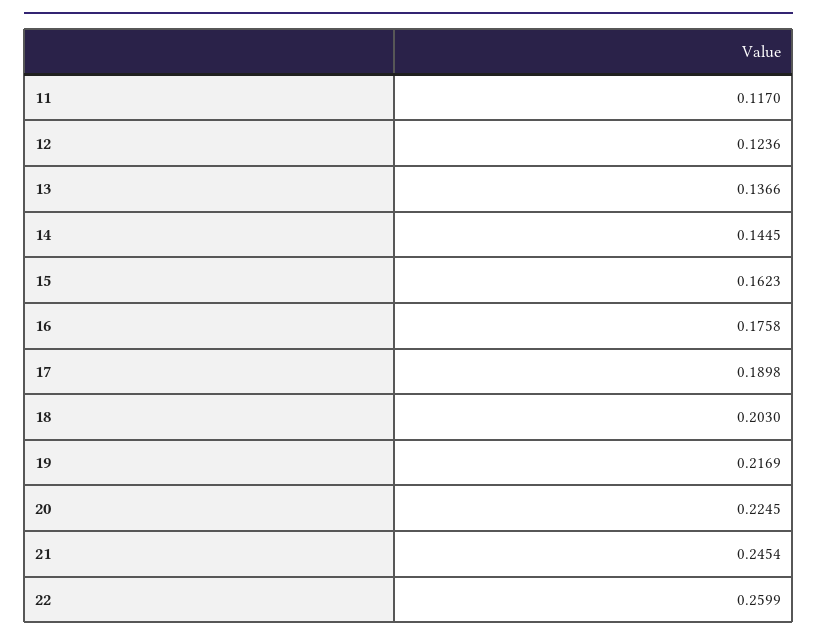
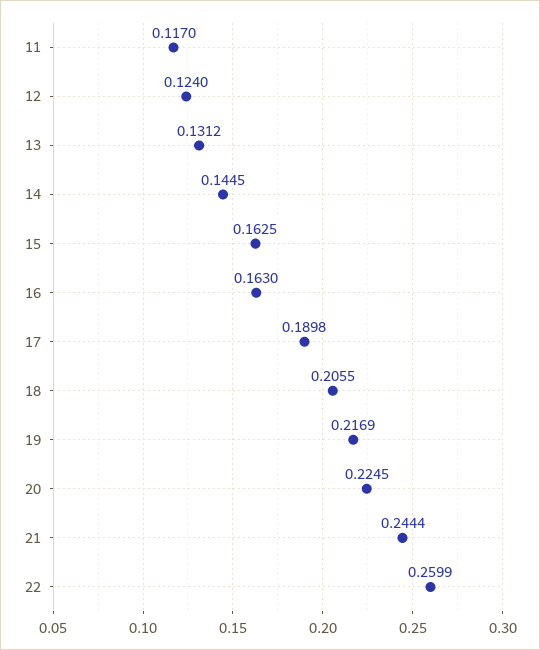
12: 0.1236 -> 0.124
13: 0.1366 -> 0.1312
15: 0.1623 -> 0.1625
16: 0.1758 -> 0.163
18: 0.203 -> 0.2055
21: 0.2454 -> 0.2444

